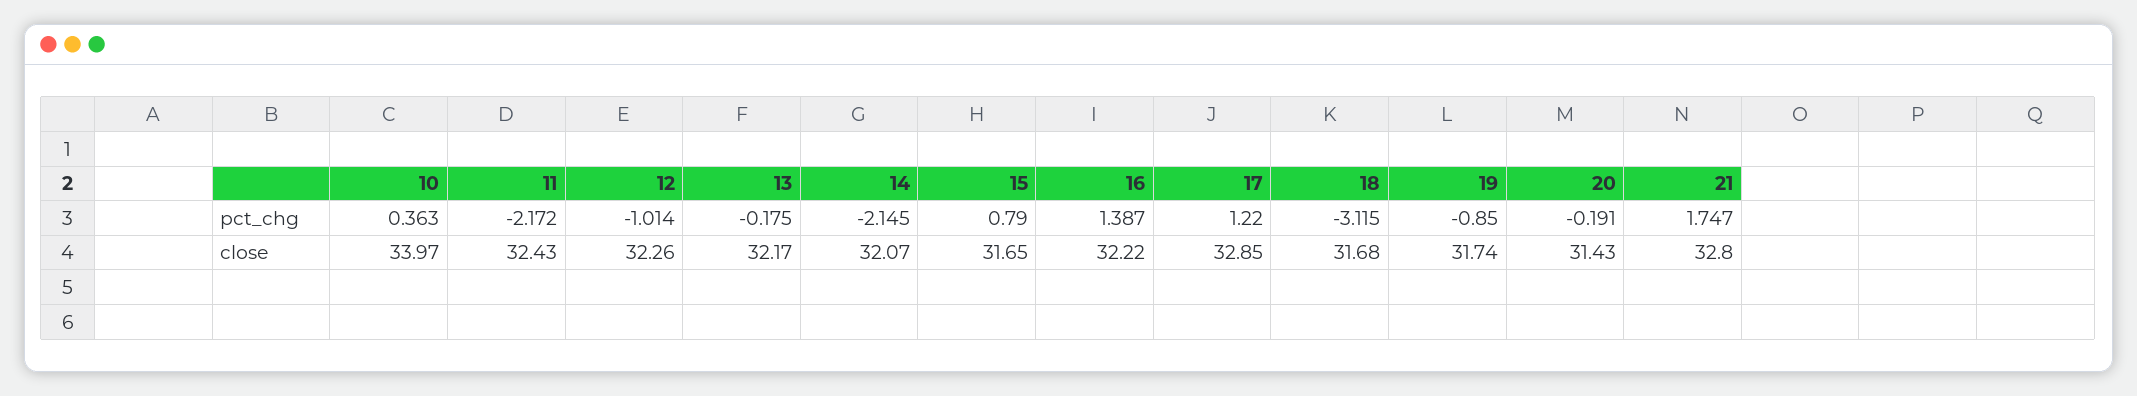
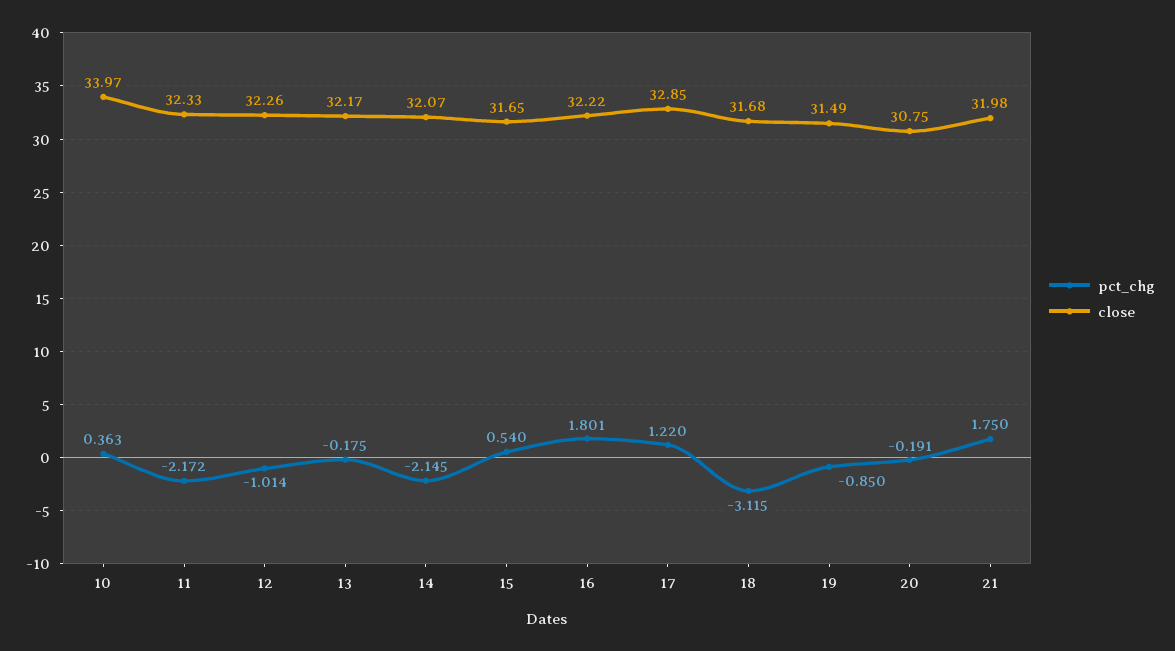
pct_chg, 15: 0.79 -> 0.54
pct_chg, 16: 1.387 -> 1.801
pct_chg, 21: 1.747 -> 1.75
close, 11: 32.43 -> 32.33
close, 19: 31.74 -> 31.49
close, 20: 31.43 -> 30.75
close, 21: 32.8 -> 31.98

